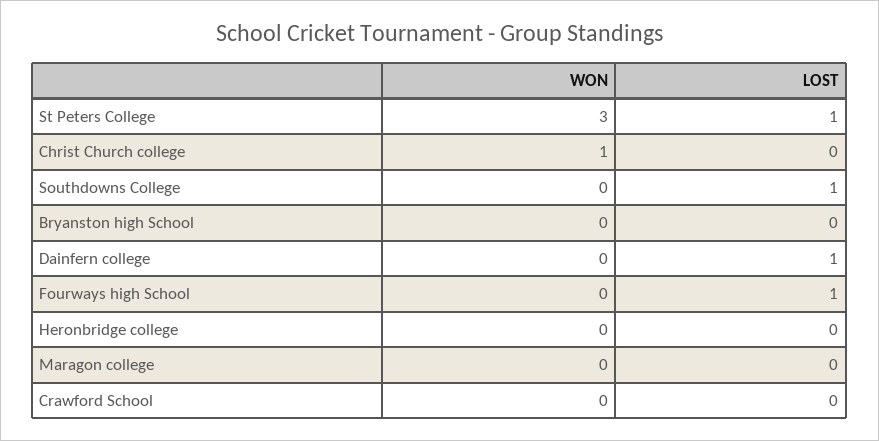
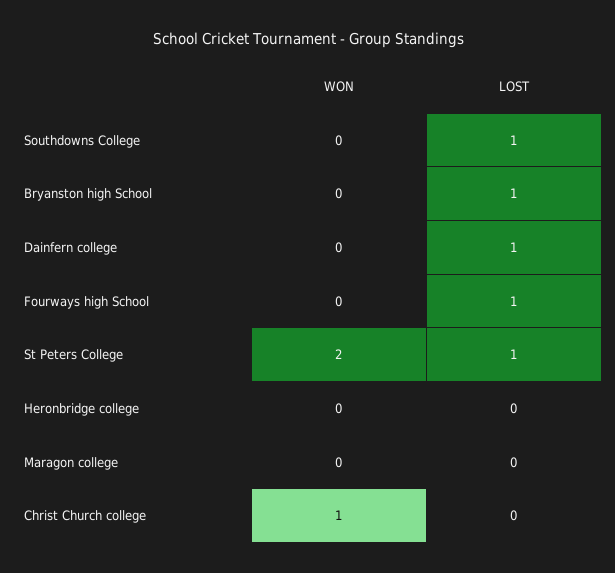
WON, St Peters College: 3 -> 2
LOST, Bryanston high School: 0 -> 1
WON, Crawford School: 0 -> none
LOST, Crawford School: 0 -> none

